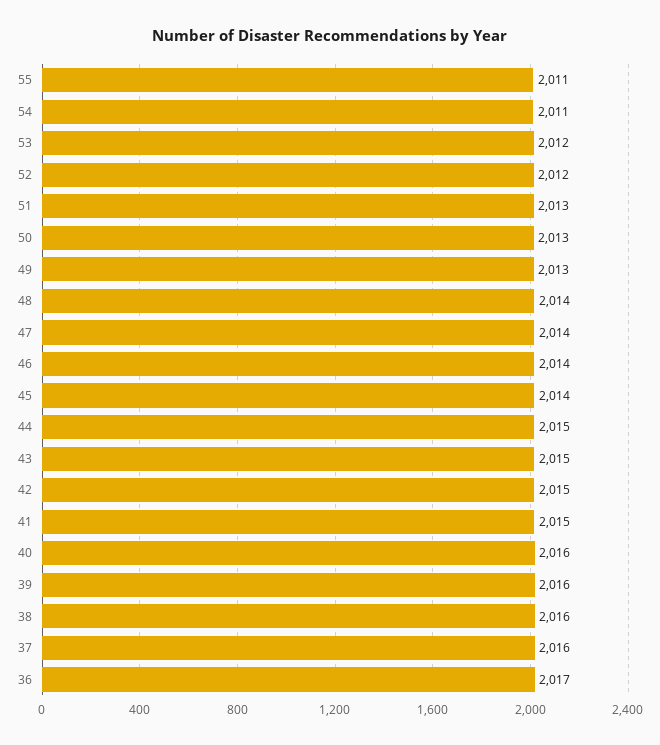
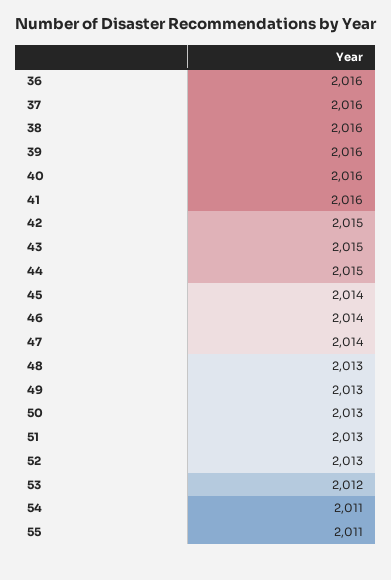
52: 2012 -> 2013
48: 2014 -> 2013
41: 2015 -> 2016
36: 2017 -> 2016

